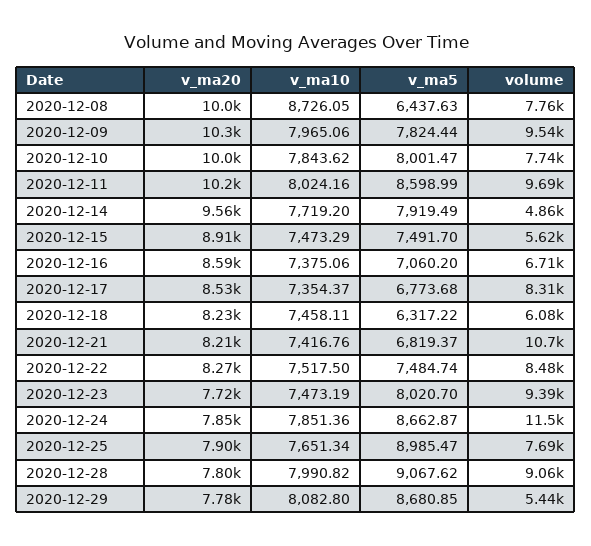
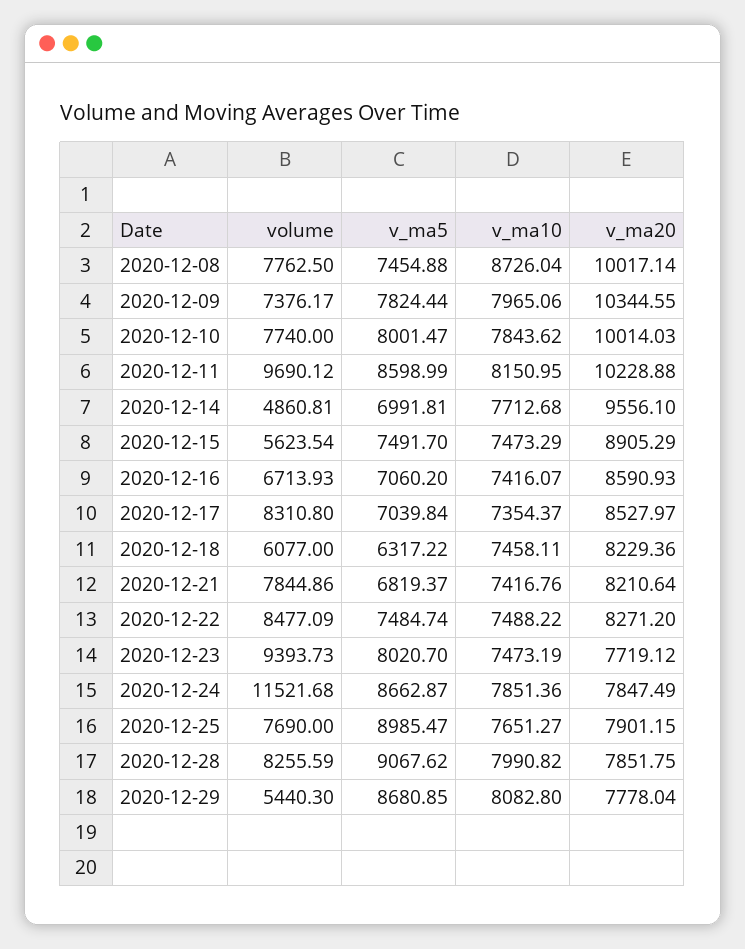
v_ma10, 2020-12-08: 8726.05 -> 8726.04
v_ma5, 2020-12-08: 6437.63 -> 7454.88
volume, 2020-12-09: 9540 -> 7376.17
v_ma10, 2020-12-11: 8024.16 -> 8150.95
v_ma10, 2020-12-14: 7719.2 -> 7712.68
v_ma5, 2020-12-14: 7919.49 -> 6991.81
v_ma10, 2020-12-16: 7375.06 -> 7416.07
v_ma5, 2020-12-17: 6773.68 -> 7039.84
volume, 2020-12-21: 10700 -> 7844.86
v_ma10, 2020-12-22: 7517.5 -> 7488.22
v_ma10, 2020-12-25: 7651.34 -> 7651.27
v_ma20, 2020-12-28: 7800 -> 7851.75
volume, 2020-12-28: 9060 -> 8255.59

